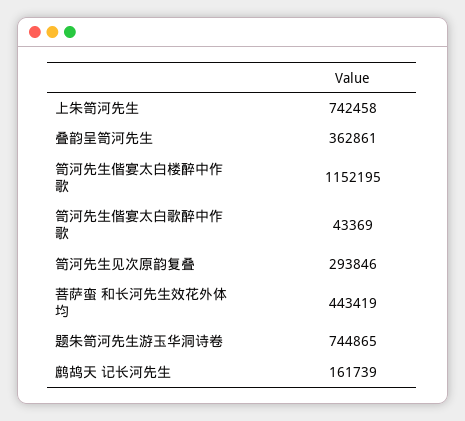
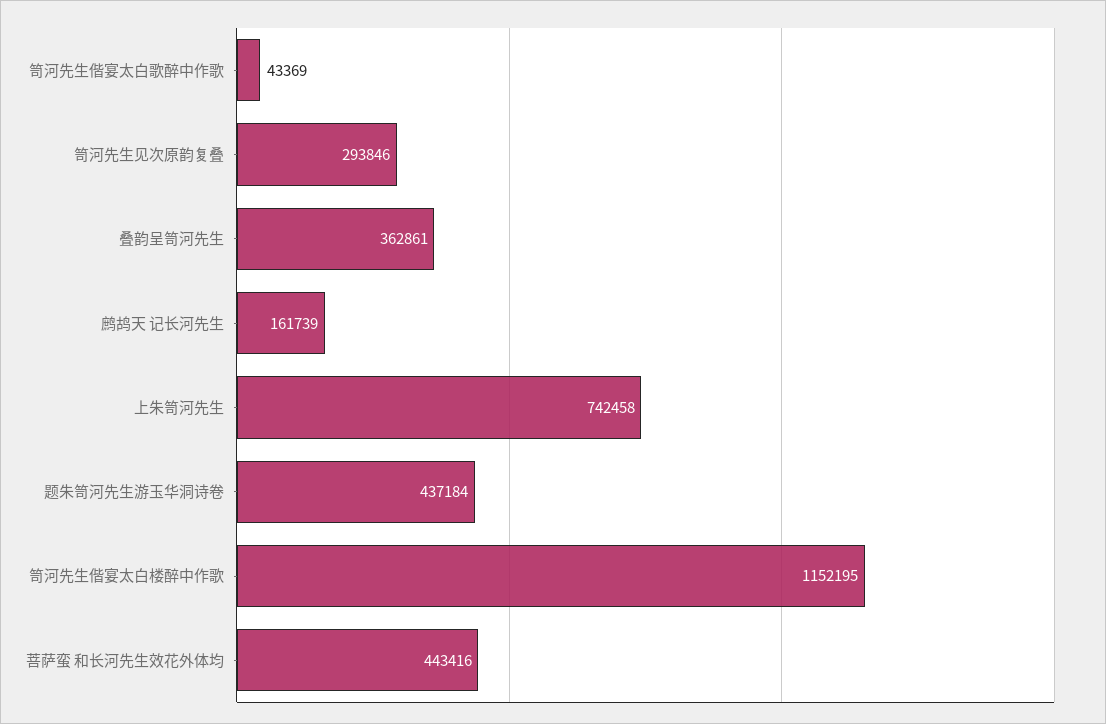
菩萨蛮 和长河先生效花外体均: 443419 -> 443416
题朱笥河先生游玉华洞诗卷: 744865 -> 437184

